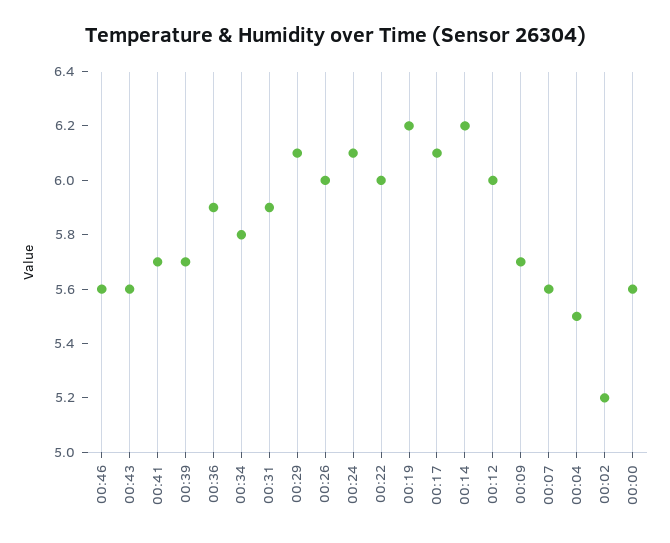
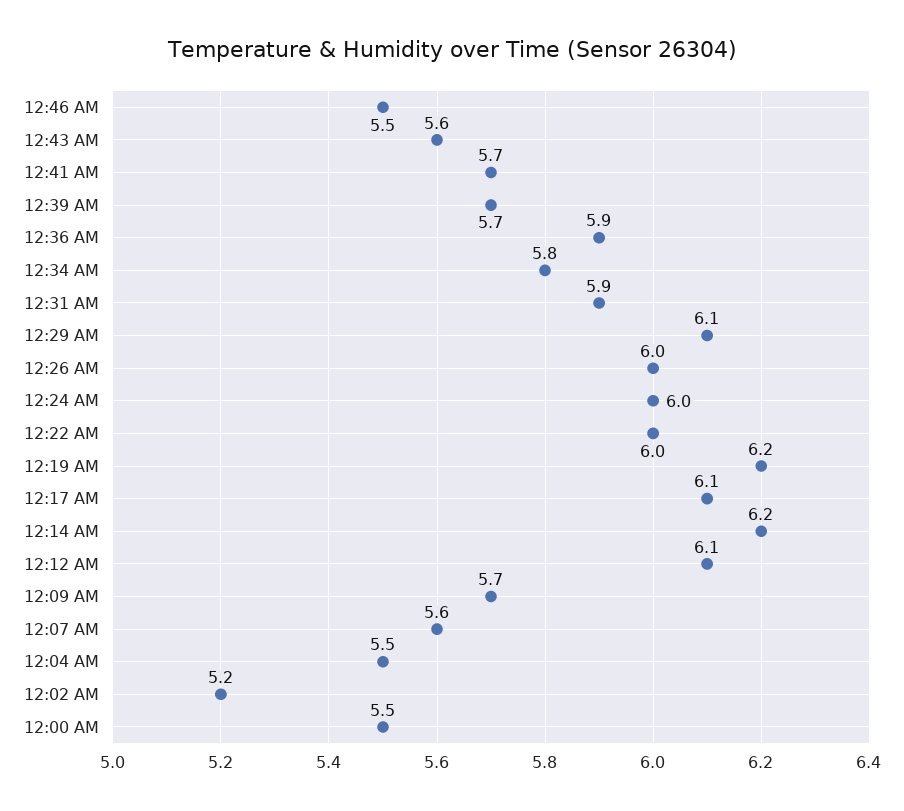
00:46: 5.6 -> 5.5
00:24: 6.1 -> 6
00:12: 6 -> 6.1
00:00: 5.6 -> 5.5

